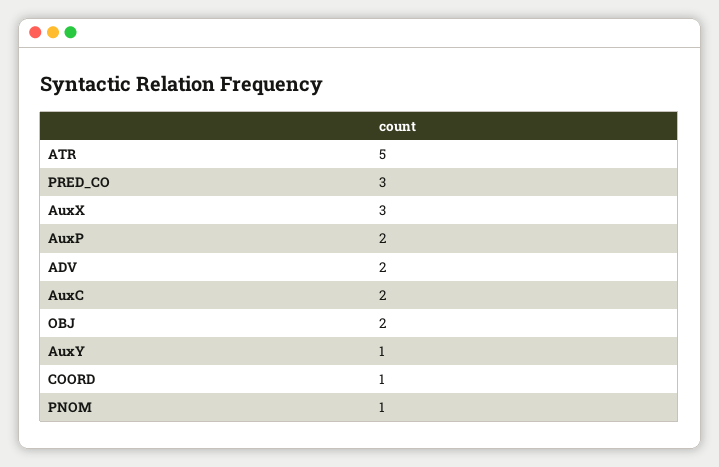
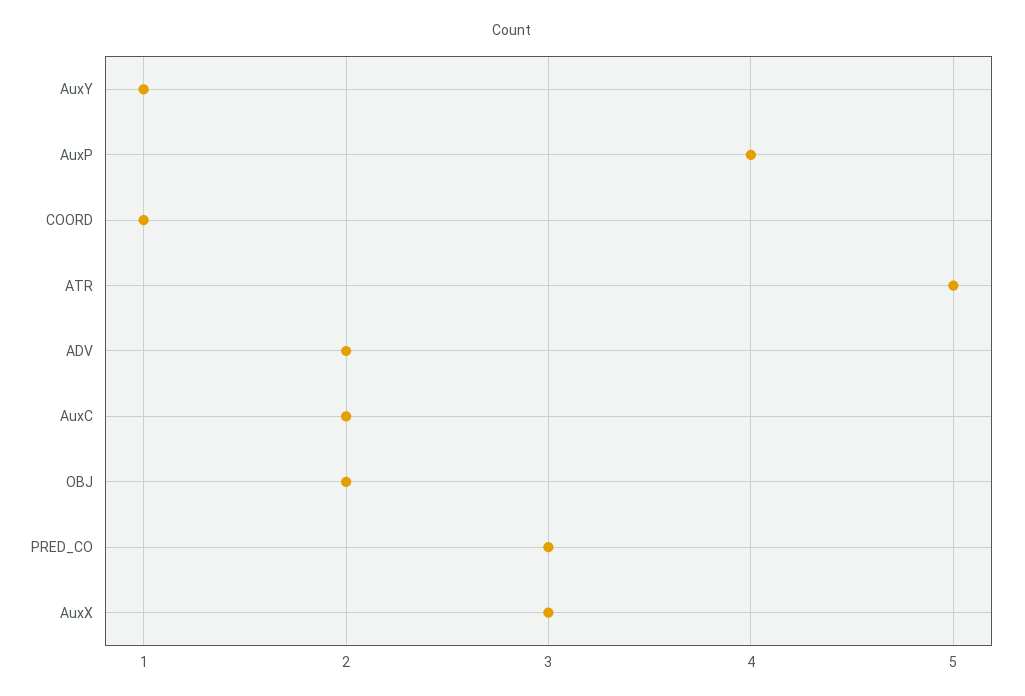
AuxP: 2 -> 4
PNOM: 1 -> none

